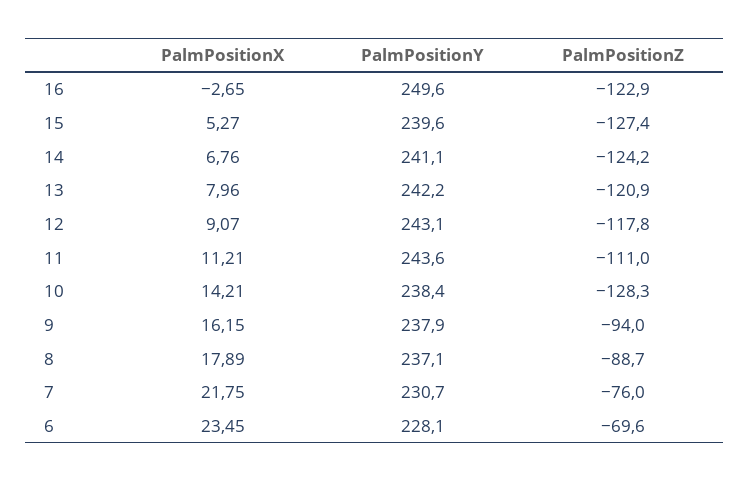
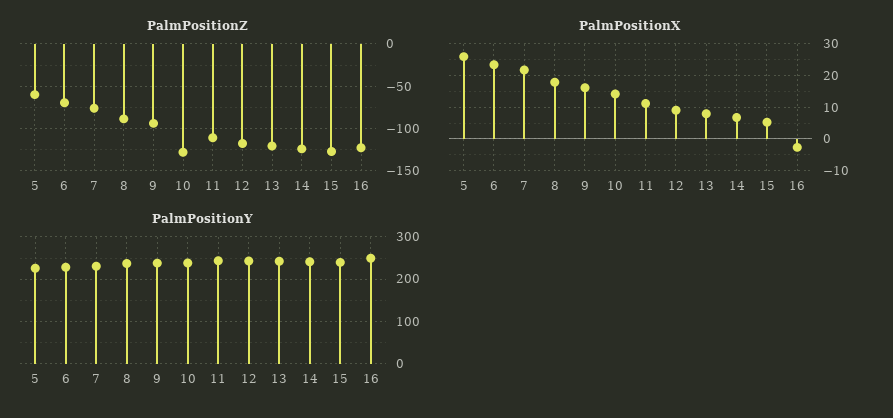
PalmPositionZ, 5: none -> -60
PalmPositionX, 5: none -> 26
PalmPositionY, 5: none -> 220

